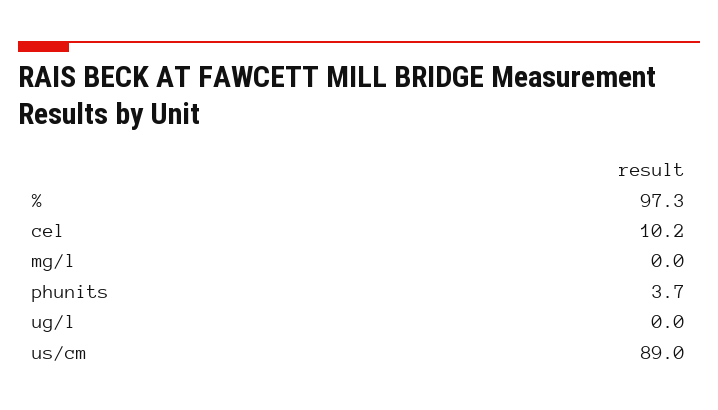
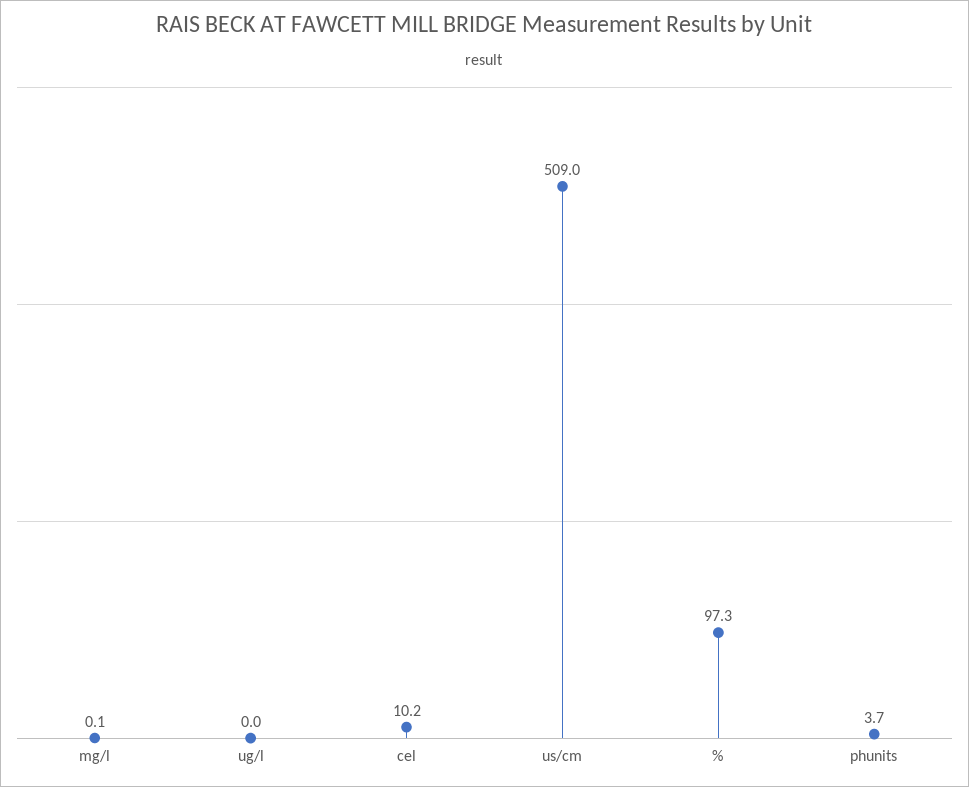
mg/l: 0 -> 0.1
us/cm: 89 -> 509

